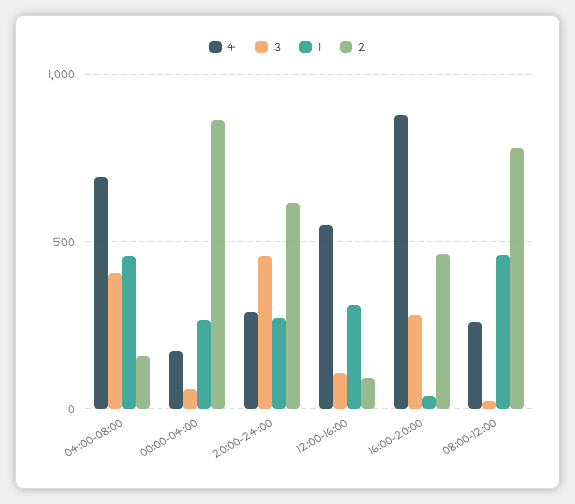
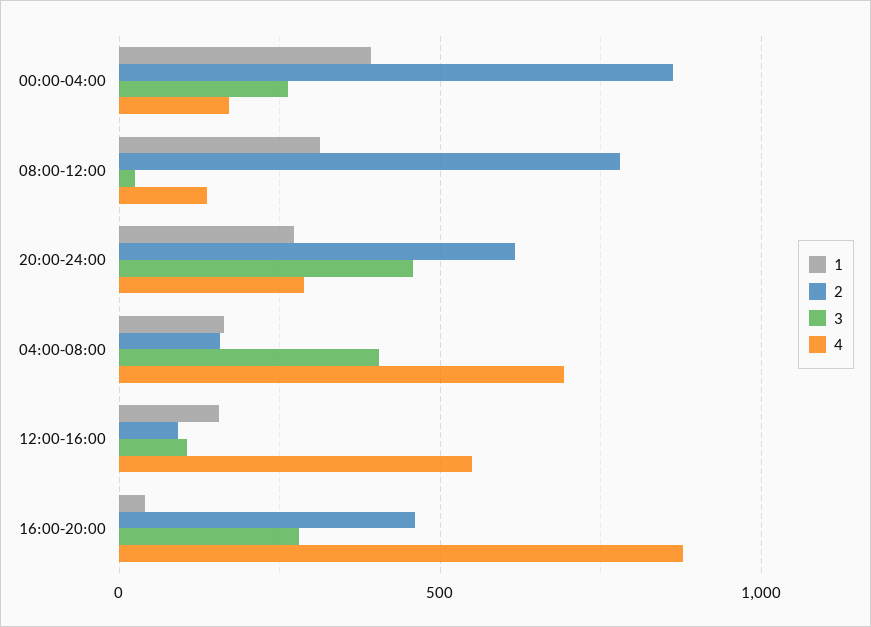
1, 04:00-08:00: 450 -> 150
3, 00:00-04:00: 50 -> 250
1, 00:00-04:00: 250 -> 400
1, 12:00-16:00: 300 -> 150
4, 08:00-12:00: 250 -> 150
1, 08:00-12:00: 450 -> 300

